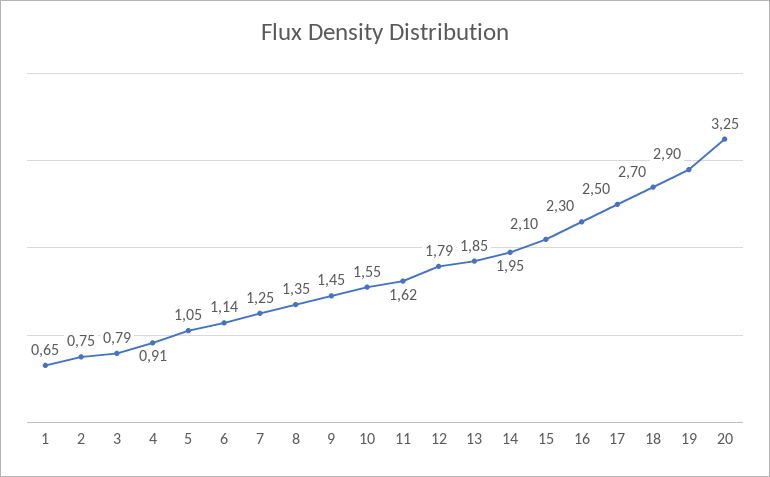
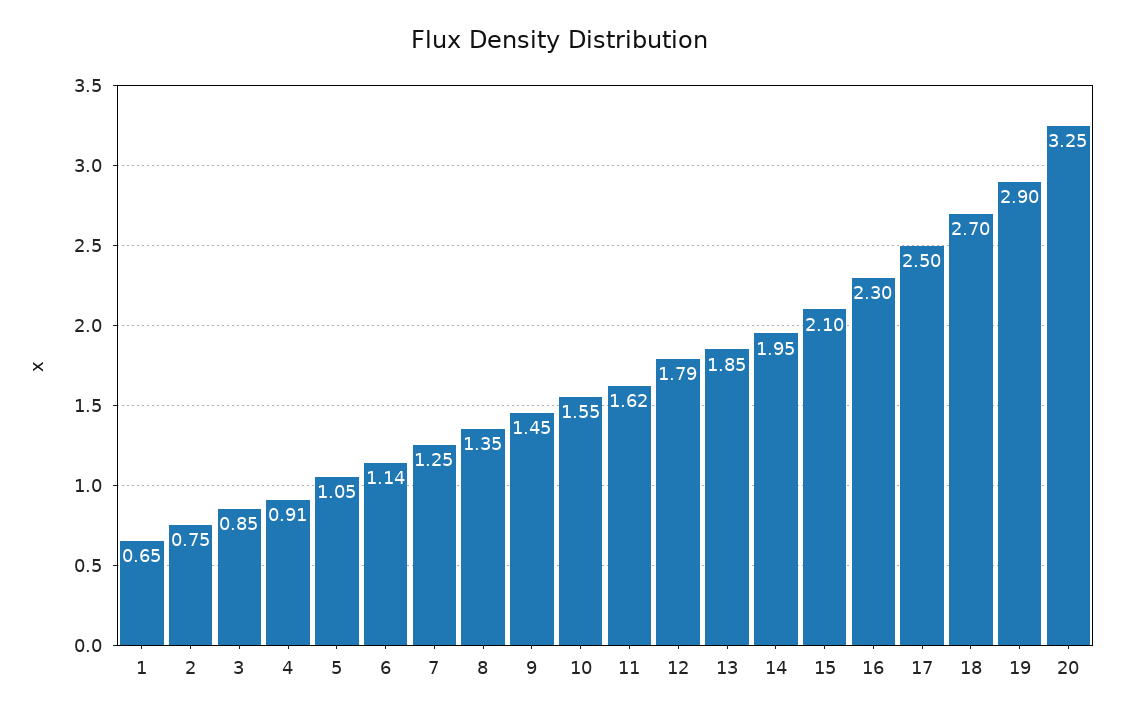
3: 0.79 -> 0.85

